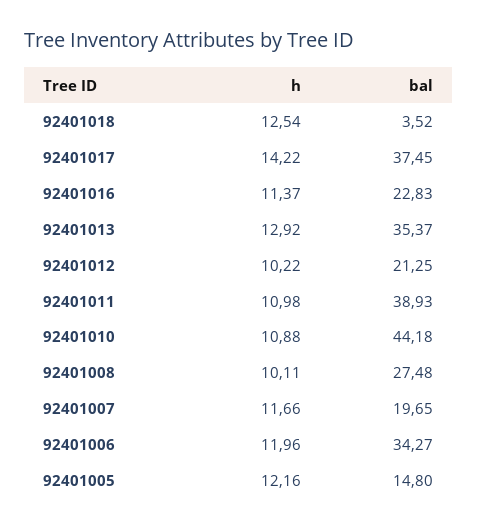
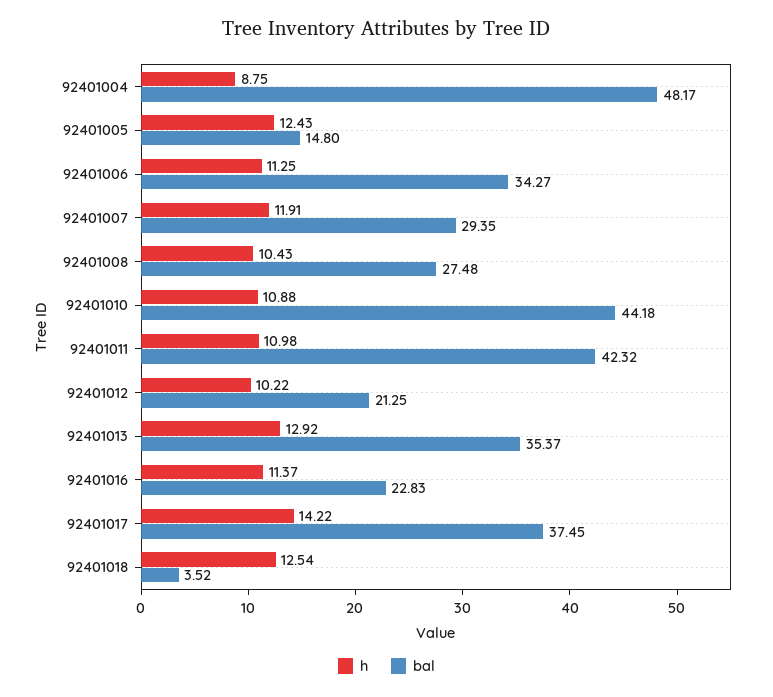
bal, 92401011: 38.93 -> 42.32
h, 92401008: 10.11 -> 10.43
h, 92401007: 11.66 -> 11.91
bal, 92401007: 19.65 -> 29.35
h, 92401006: 11.96 -> 11.25
h, 92401005: 12.16 -> 12.43
h, 92401004: none -> 8.75
bal, 92401004: none -> 48.17

